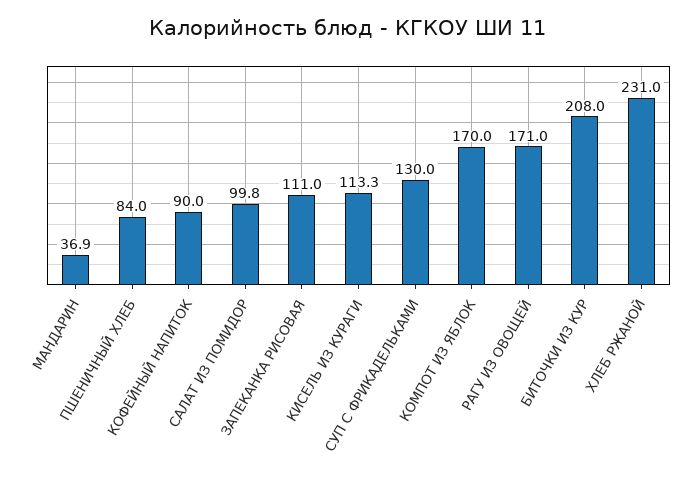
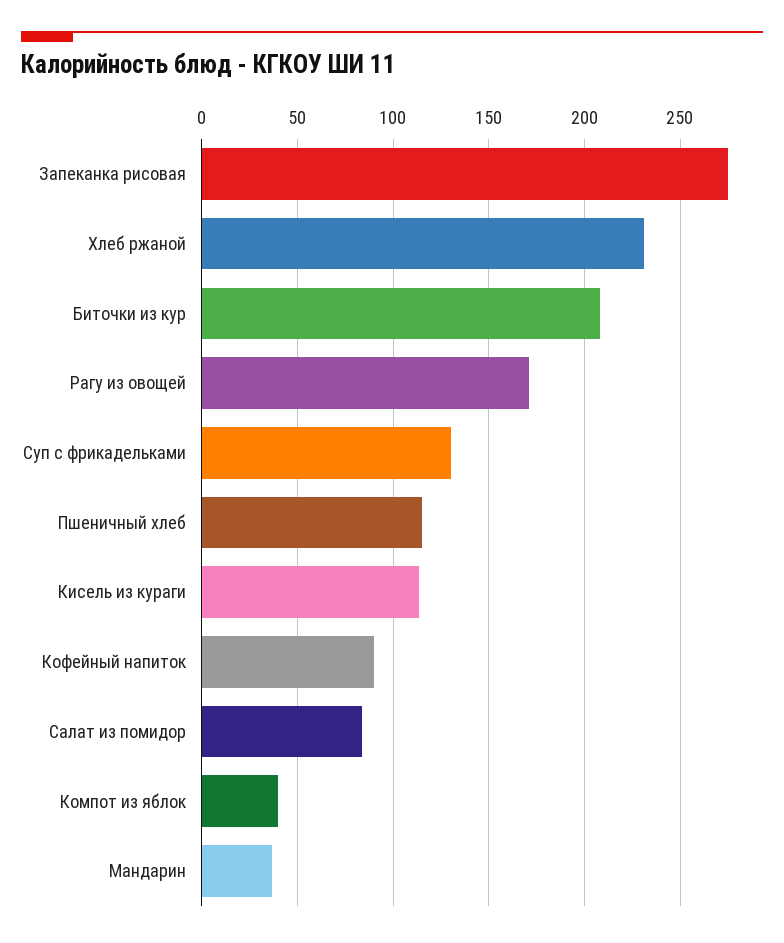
ПШЕНИЧНЫЙ ХЛЕБ: 84 -> 115
САЛАТ ИЗ ПОМИДОР: 99.8 -> 85
ЗАПЕКАНКА РИСОВАЯ: 111 -> 275
КОМПОТ ИЗ ЯБЛОК: 170 -> 40

